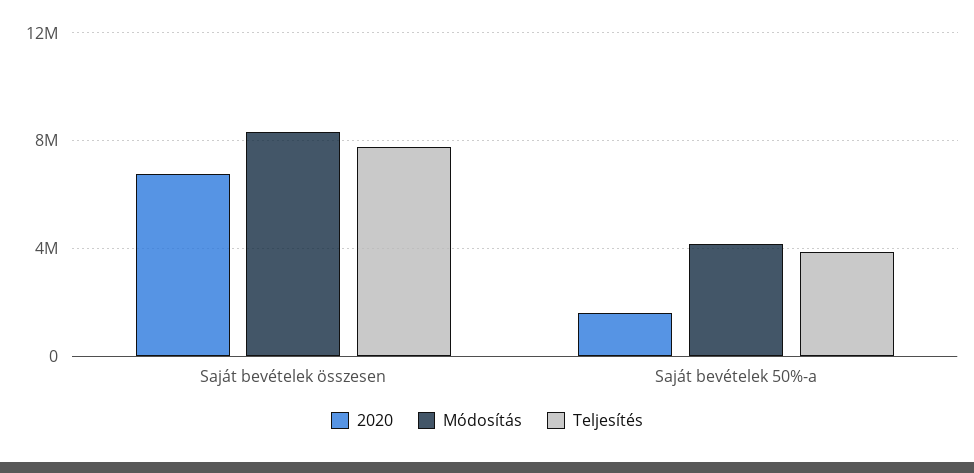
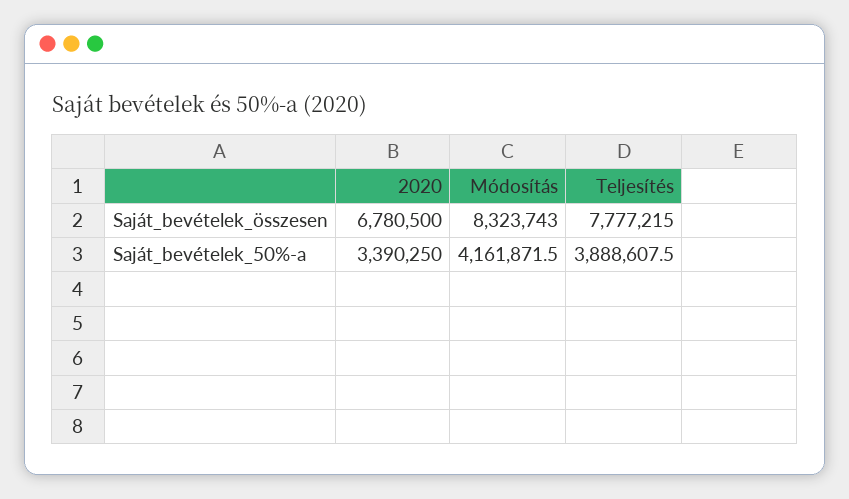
2020, Saját bevételek 50%-a: 1500000 -> 3390250

